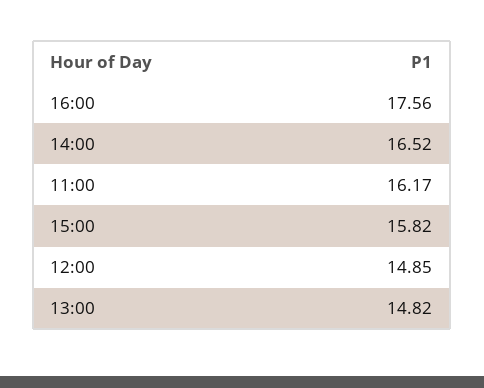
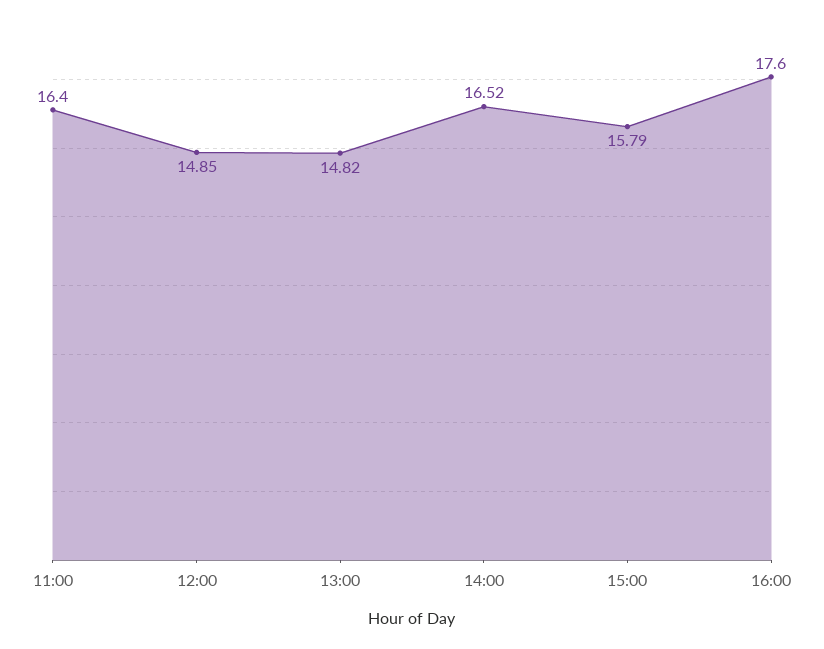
16:00: 17.56 -> 17.6
11:00: 16.17 -> 16.4
15:00: 15.82 -> 15.79

